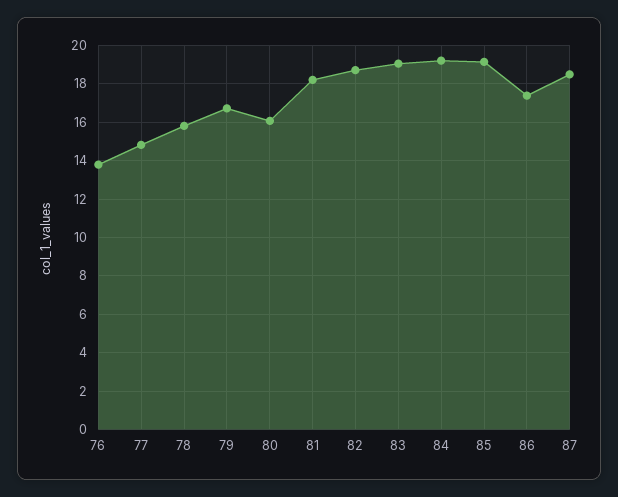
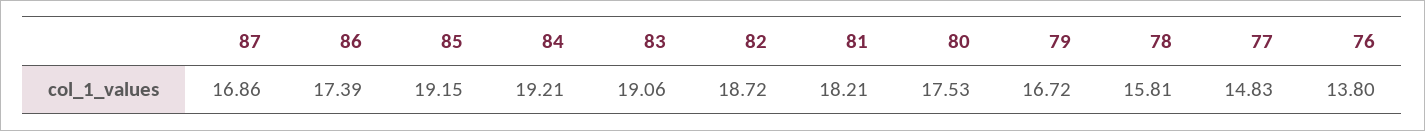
80: 16 -> 17.53
87: 18.5 -> 16.86

